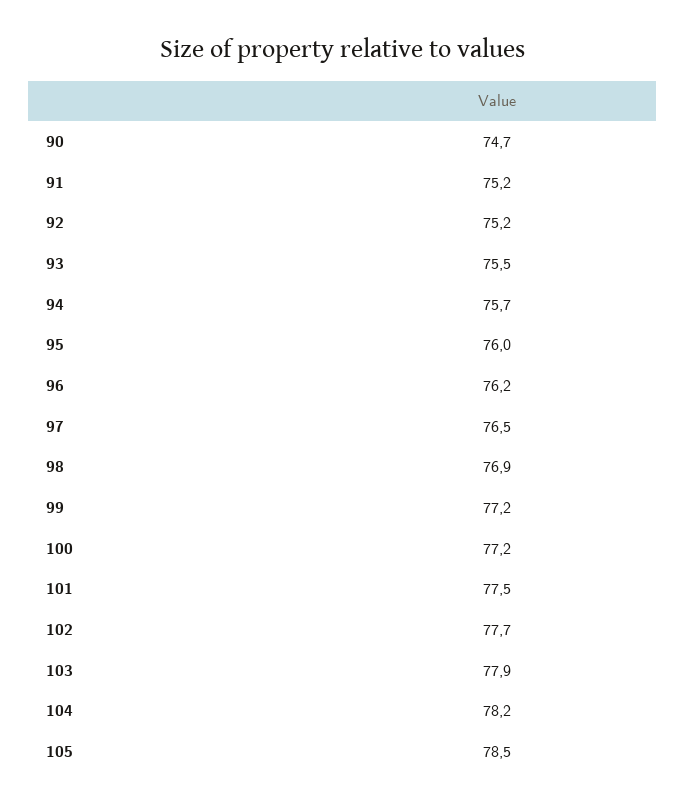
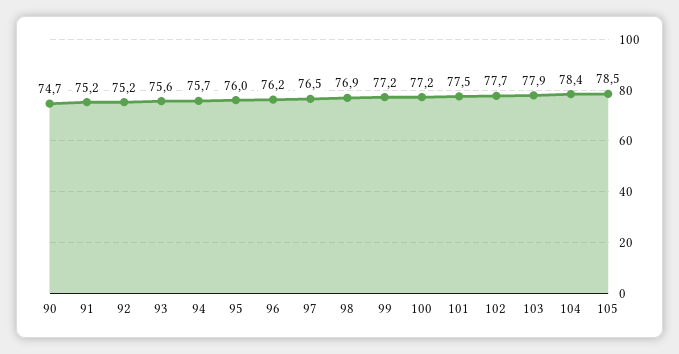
93: 75.5 -> 75.6
104: 78.2 -> 78.4

